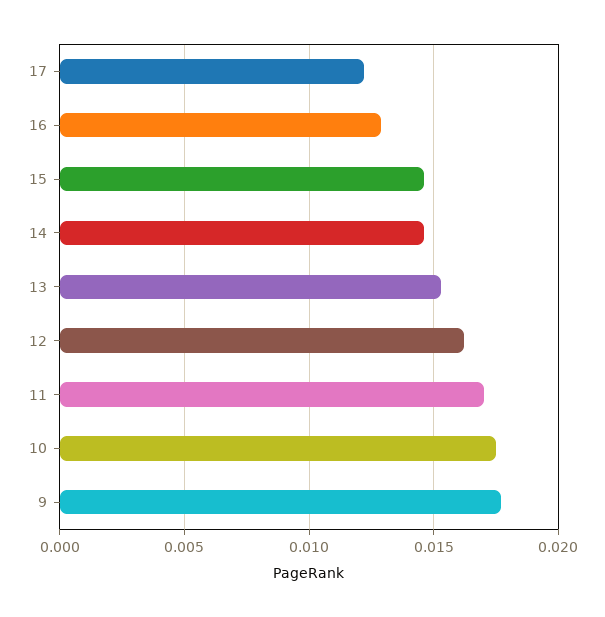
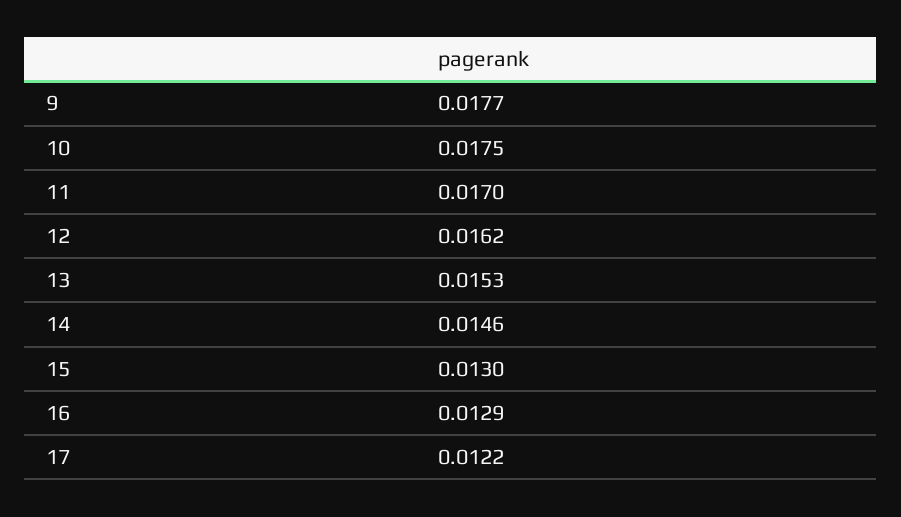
15: 0.0145 -> 0.013

